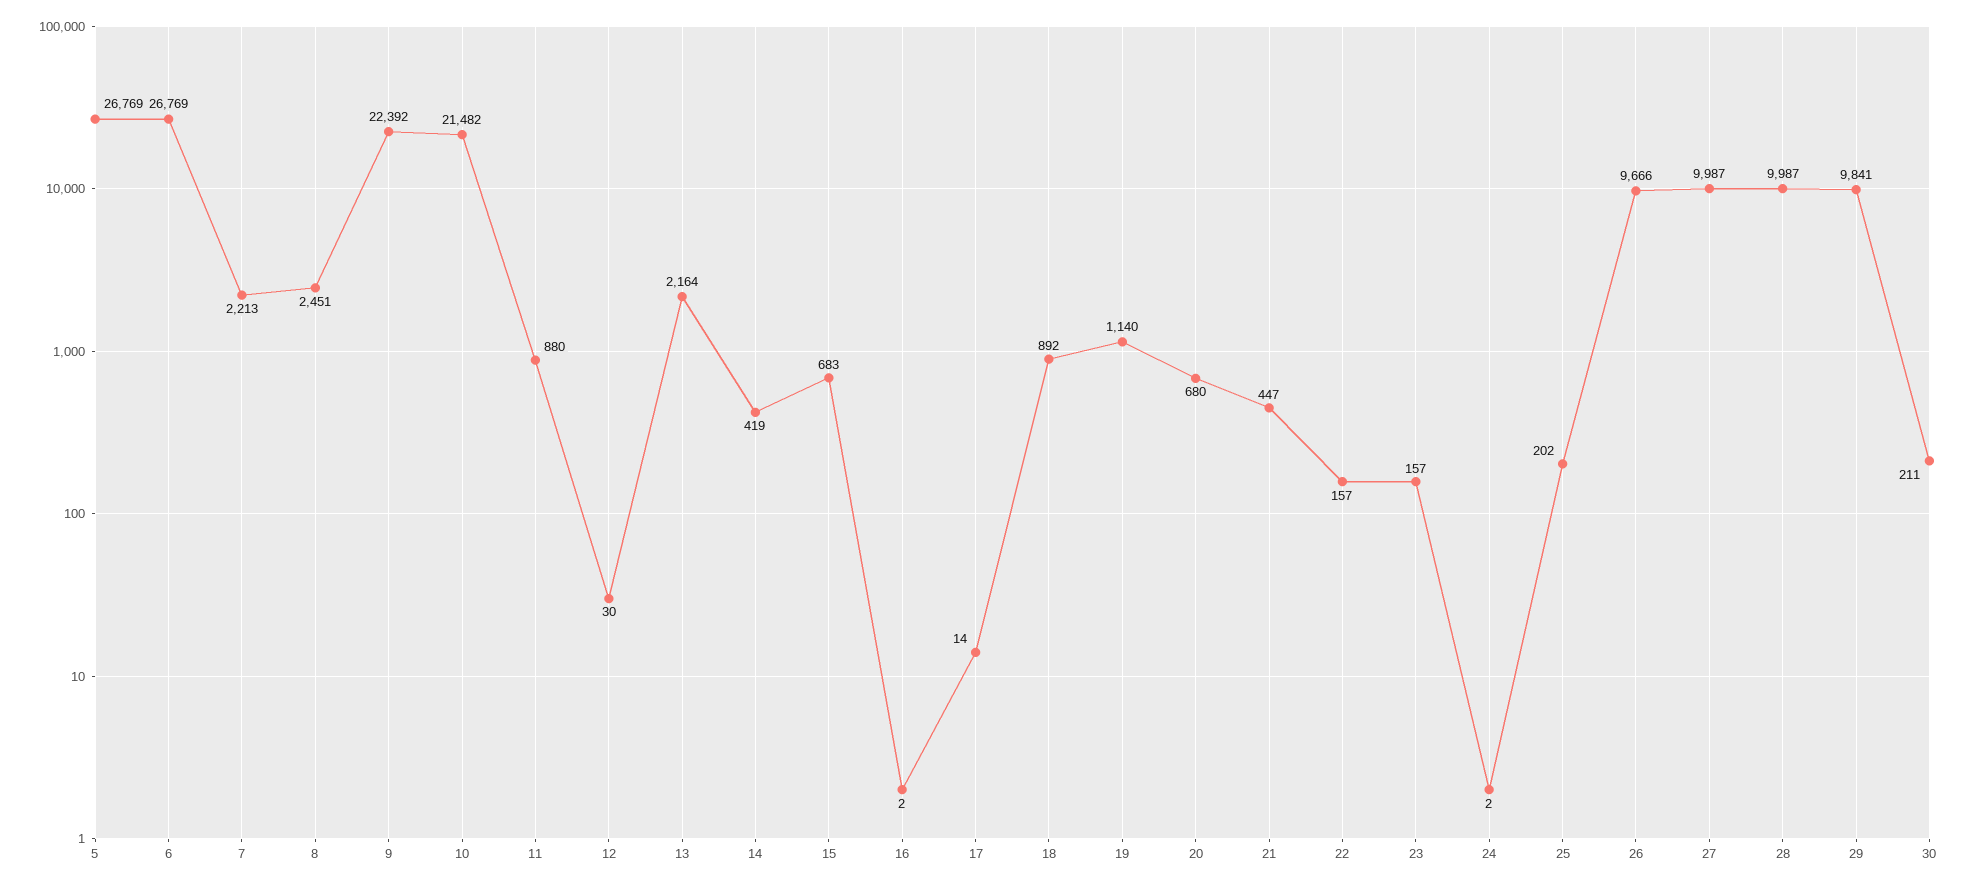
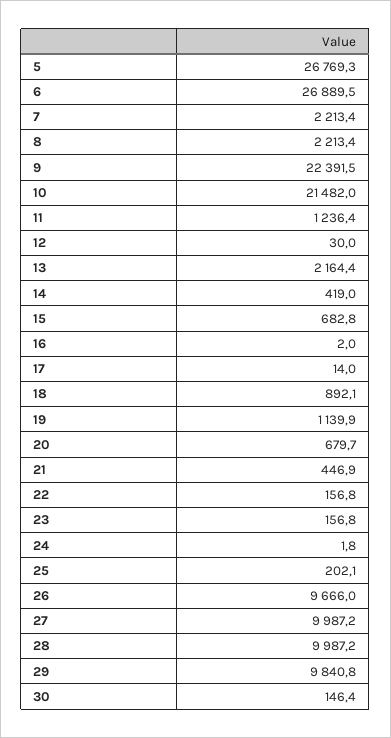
6: 26769 -> 26889.5
8: 2451 -> 2213.4
11: 880 -> 1236.4
30: 211 -> 146.4

